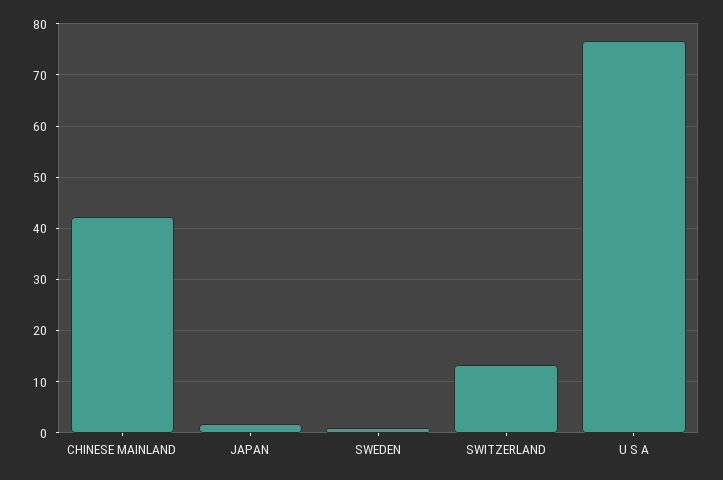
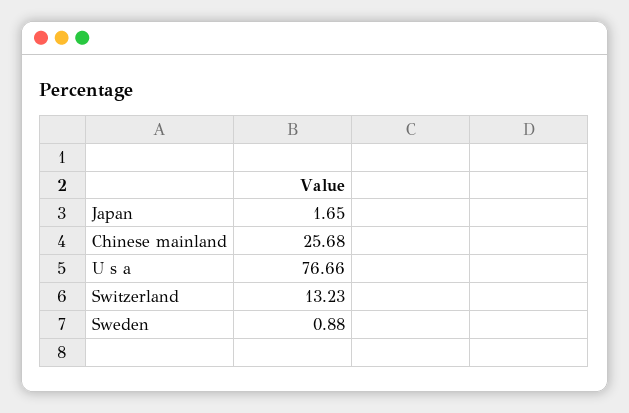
CHINESE MAINLAND: 42 -> 25.68

